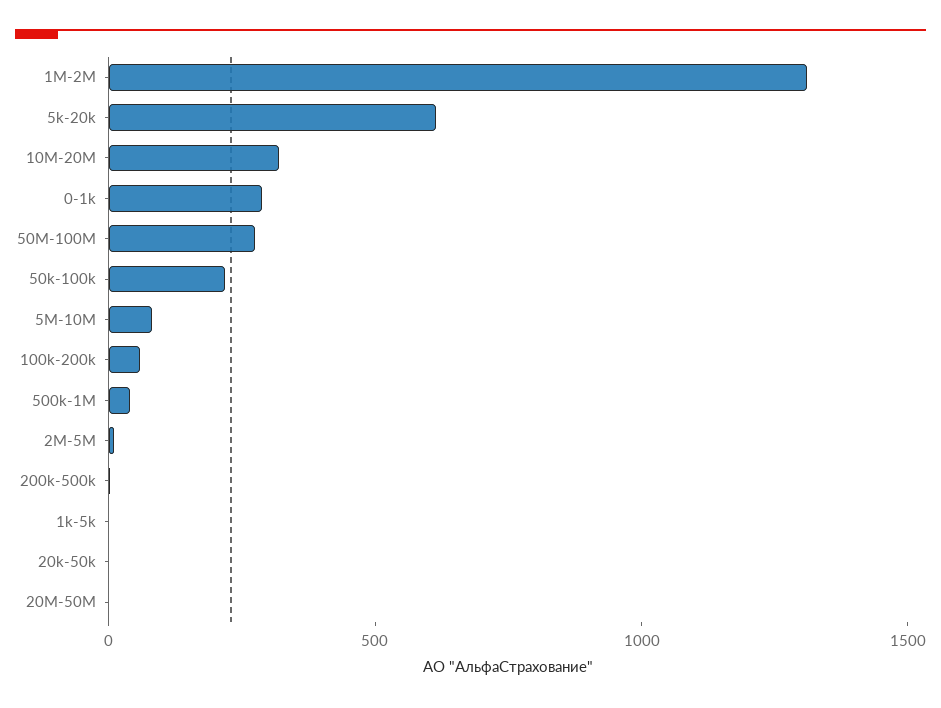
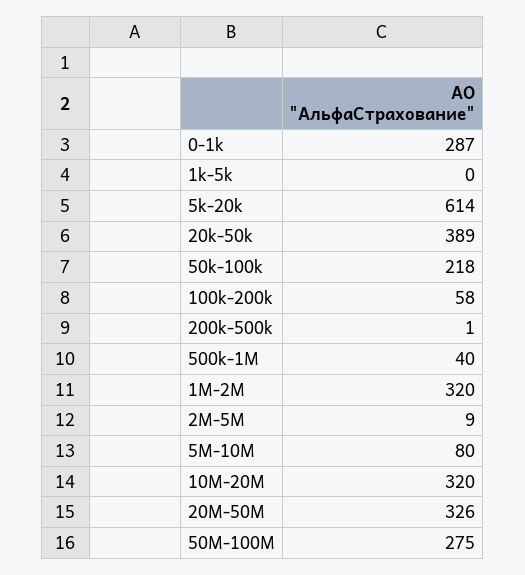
1M-2M: 1300 -> 320
20k-50k: 0 -> 389
20M-50M: 0 -> 326

